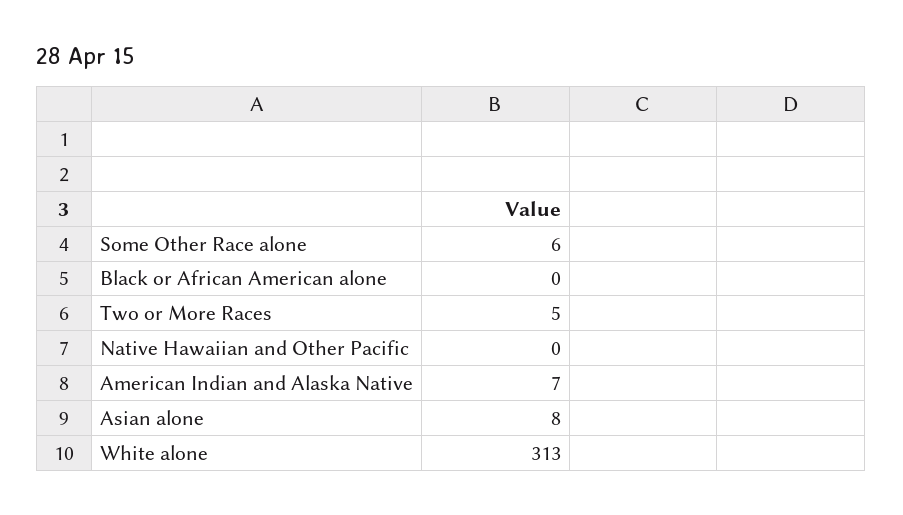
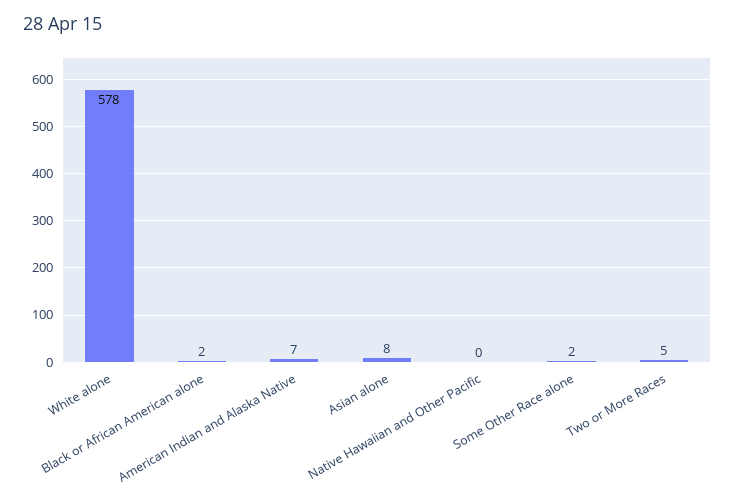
Some Other Race alone: 6 -> 2
Black or African American alone: 0 -> 2
White alone: 313 -> 578

